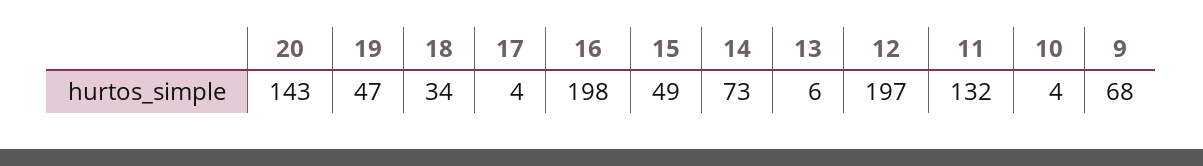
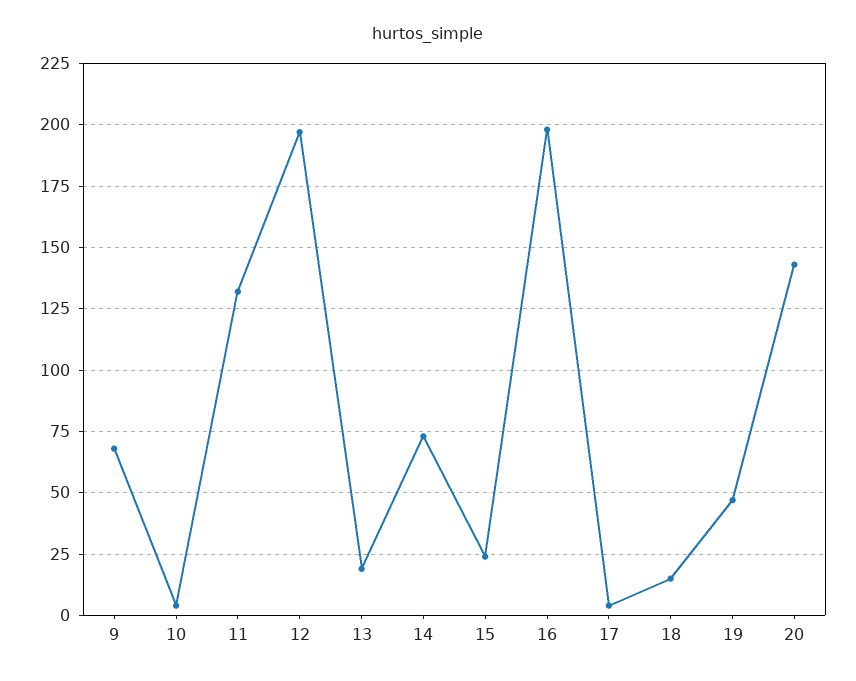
18: 34 -> 15
15: 49 -> 25
13: 6 -> 20

